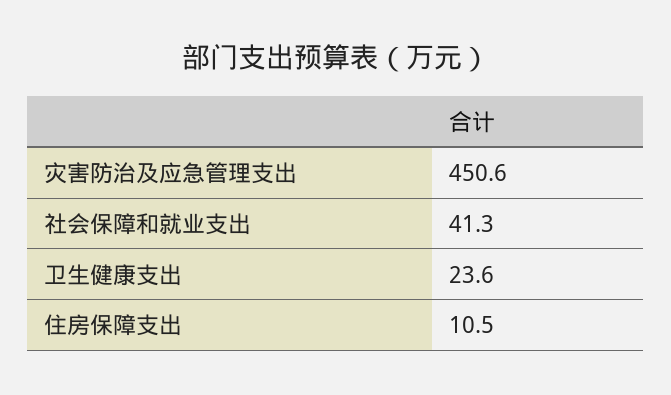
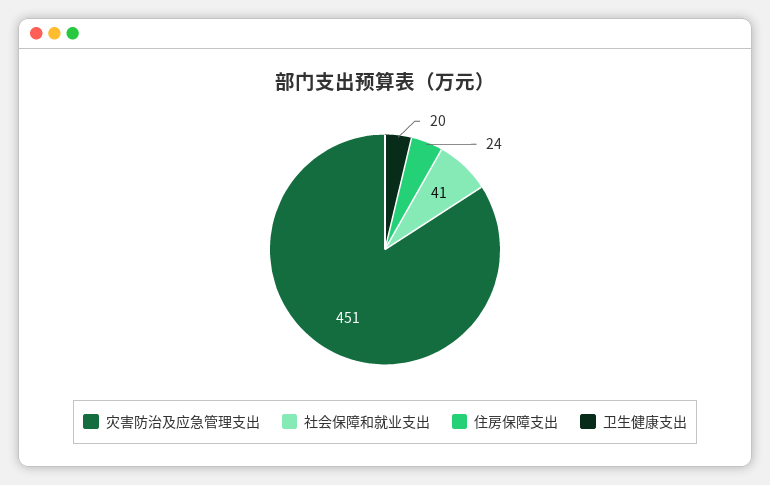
卫生健康支出: 23.6 -> 20
住房保障支出: 10.5 -> 24

